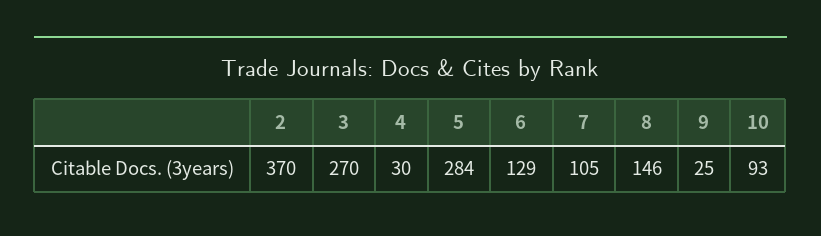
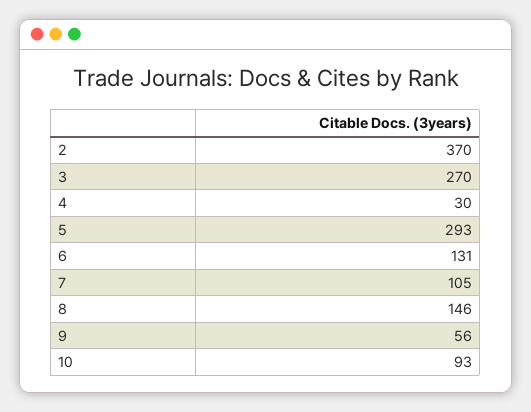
5: 284 -> 293
6: 129 -> 131
9: 25 -> 56

